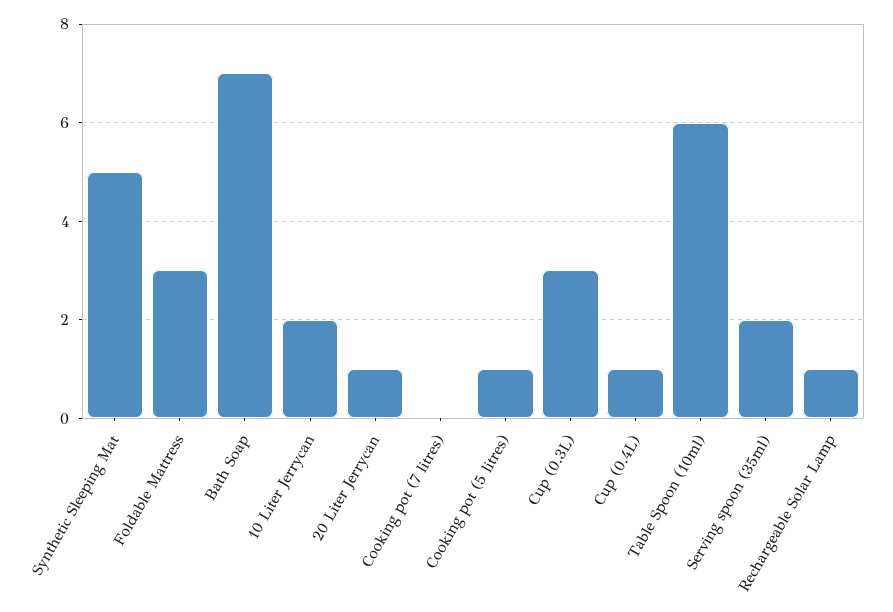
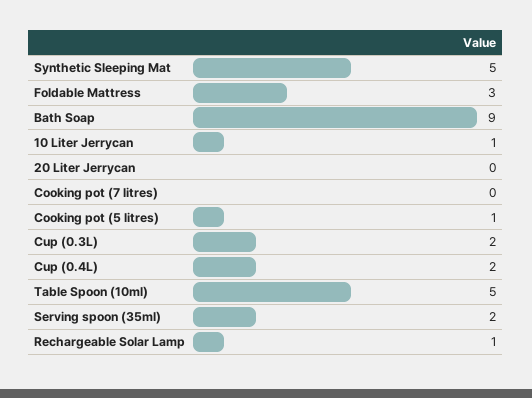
Bath Soap: 7 -> 9
10 Liter Jerrycan: 2 -> 1
20 Liter Jerrycan: 1 -> 0
Cup (0.3L): 3 -> 2
Cup (0.4L): 1 -> 2
Table Spoon (10ml): 6 -> 5

